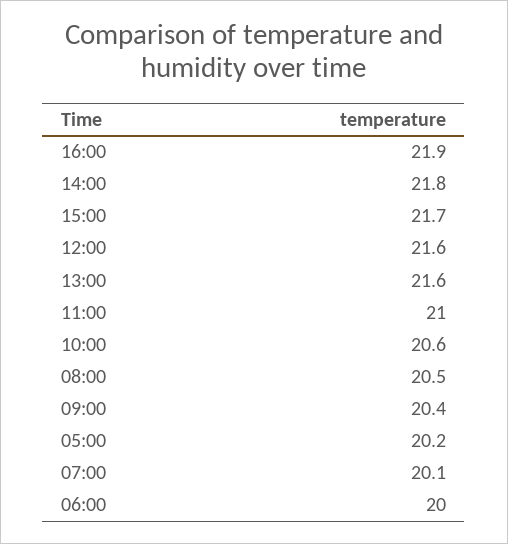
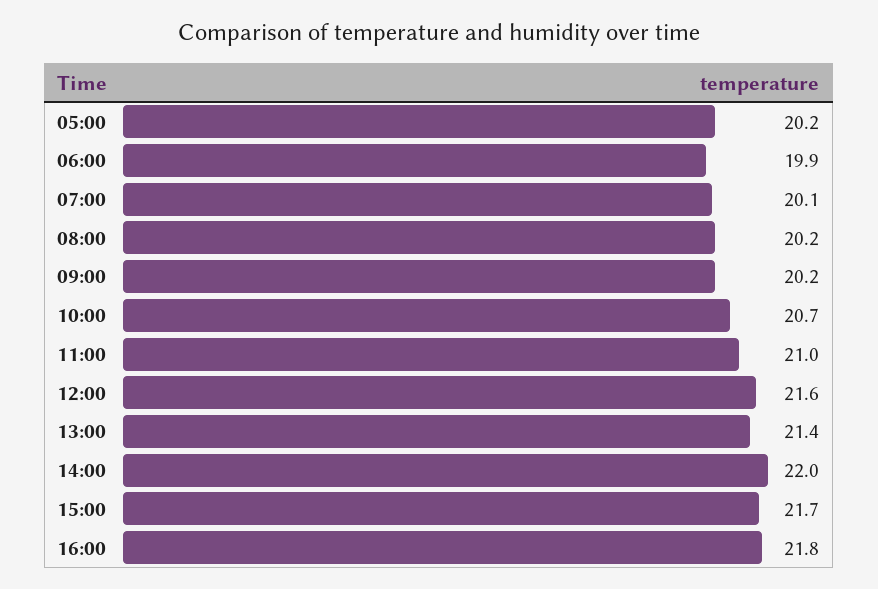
16:00: 21.9 -> 21.8
14:00: 21.8 -> 22
13:00: 21.6 -> 21.4
10:00: 20.6 -> 20.7
08:00: 20.5 -> 20.2
09:00: 20.4 -> 20.2
06:00: 20 -> 19.9

